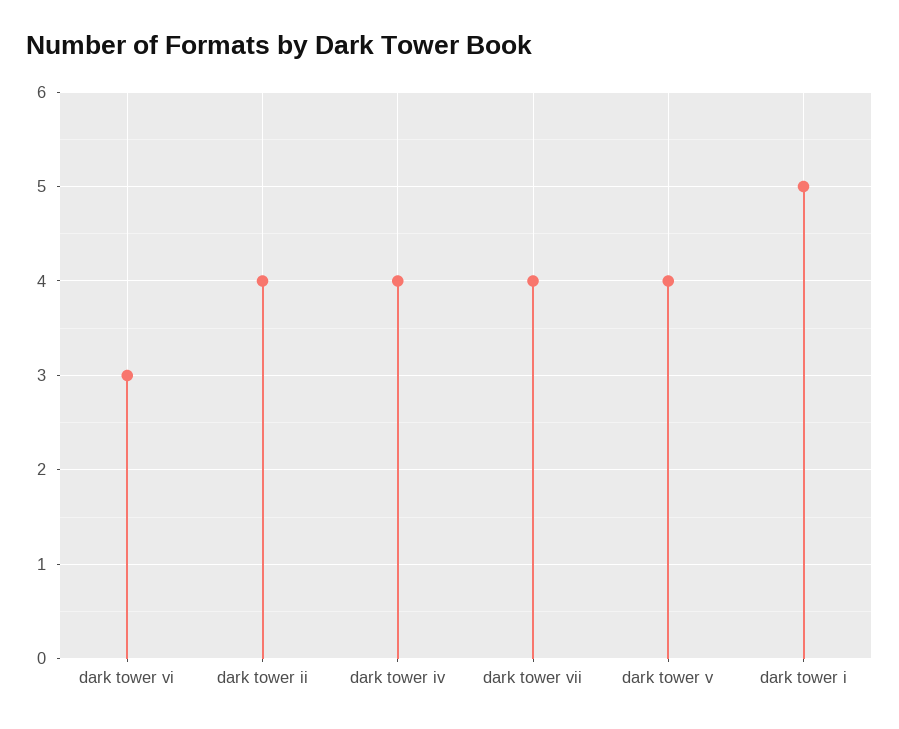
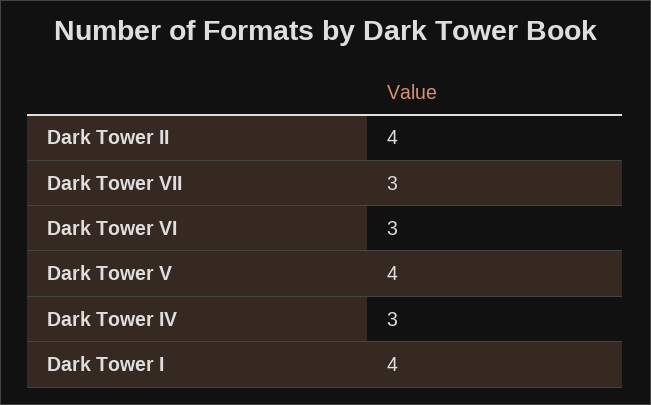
dark tower iv: 4 -> 3
dark tower vii: 4 -> 3
dark tower i: 5 -> 4

